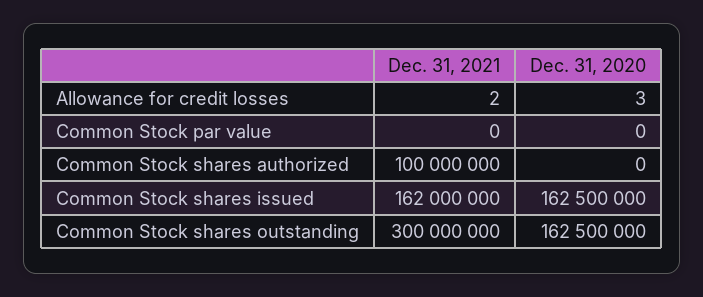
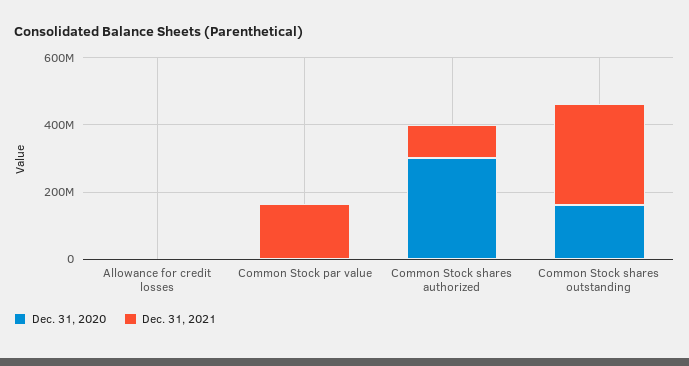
Dec. 31, 2021, Common Stock par value: 0 -> 150000000
Dec. 31, 2020, Common Stock shares authorized: 0 -> 300000000
Dec. 31, 2021, Common Stock shares issued: 162000000 -> none
Dec. 31, 2020, Common Stock shares issued: 162500000 -> none

